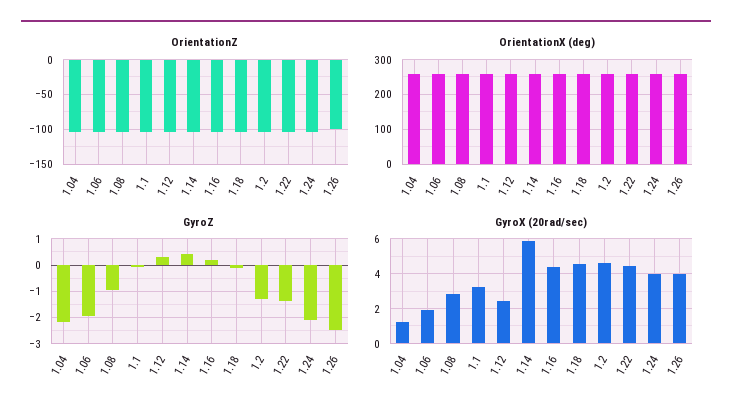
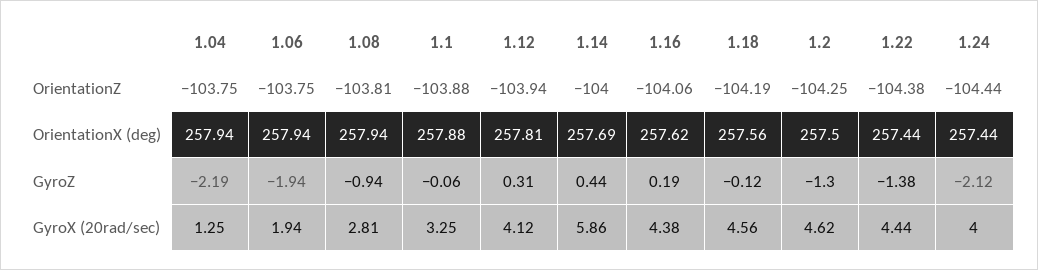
OrientationZ, 1.26: -100 -> none
OrientationX (deg), 1.26: 260 -> none
GyroZ, 1.26: -2.5 -> none
GyroX (20rad/sec), 1.12: 2.5 -> 4.12
GyroX (20rad/sec), 1.26: 4 -> none

